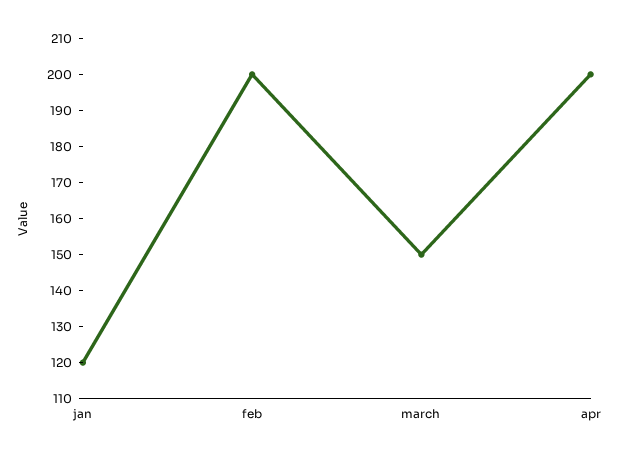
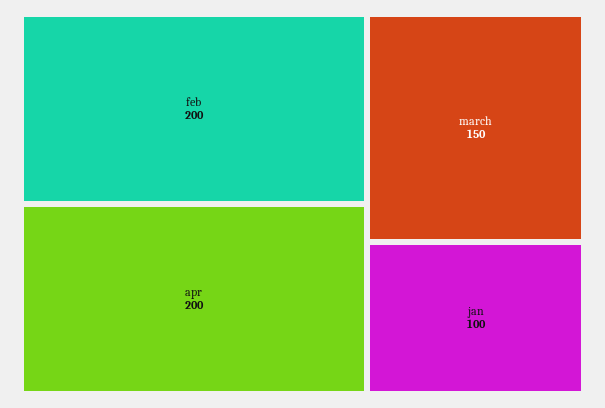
jan: 120 -> 100

